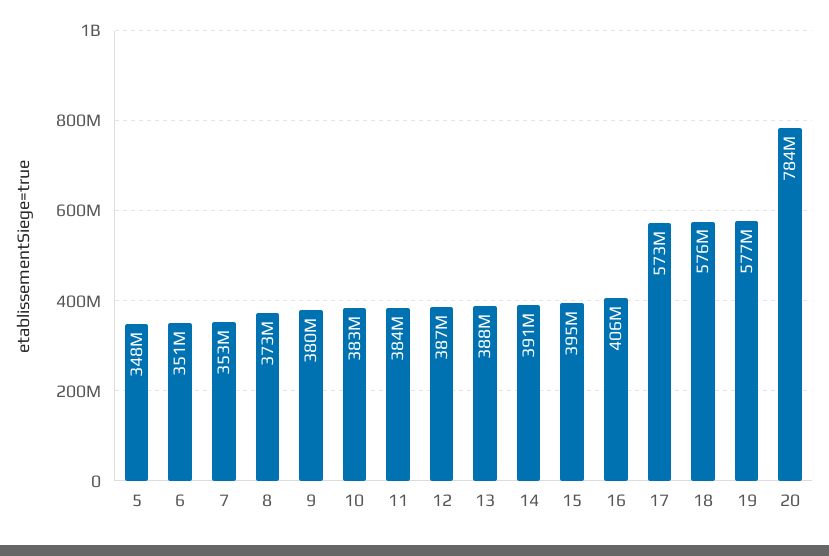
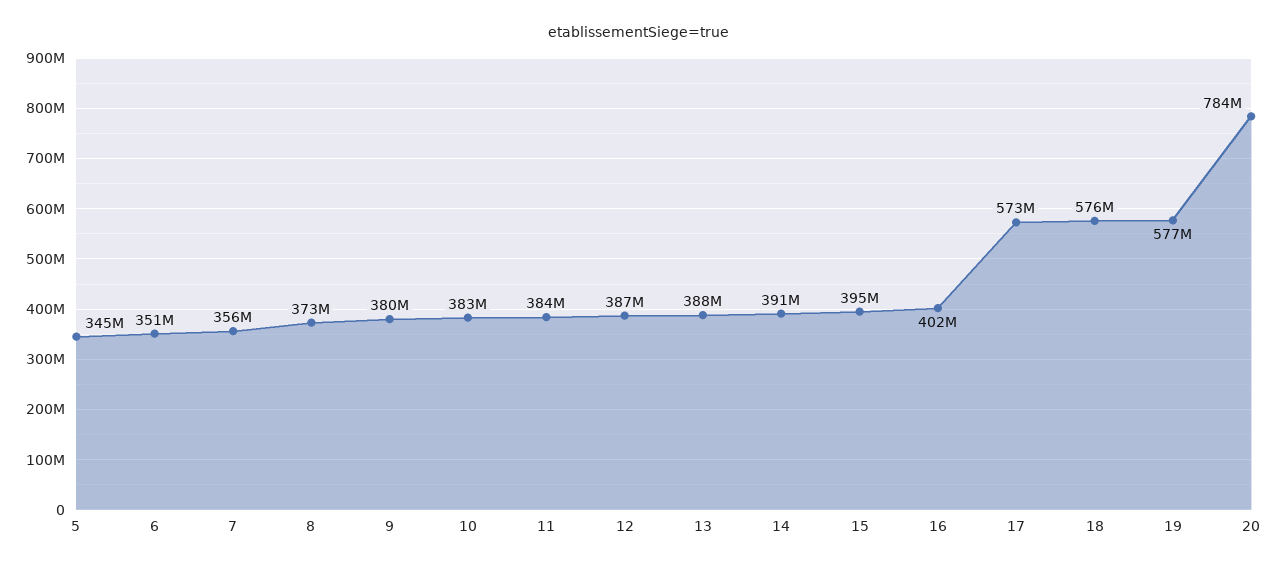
5: 348000000 -> 345000000
7: 353000000 -> 356000000
16: 406000000 -> 402000000

